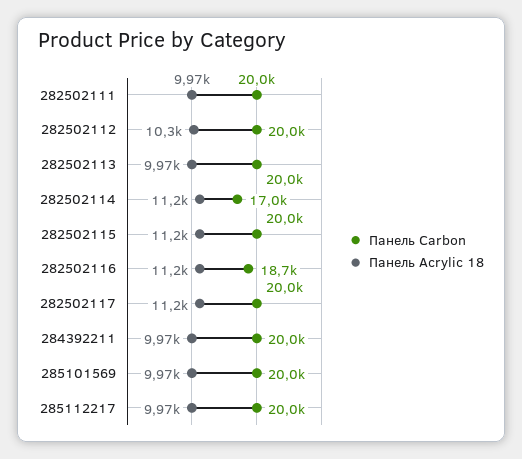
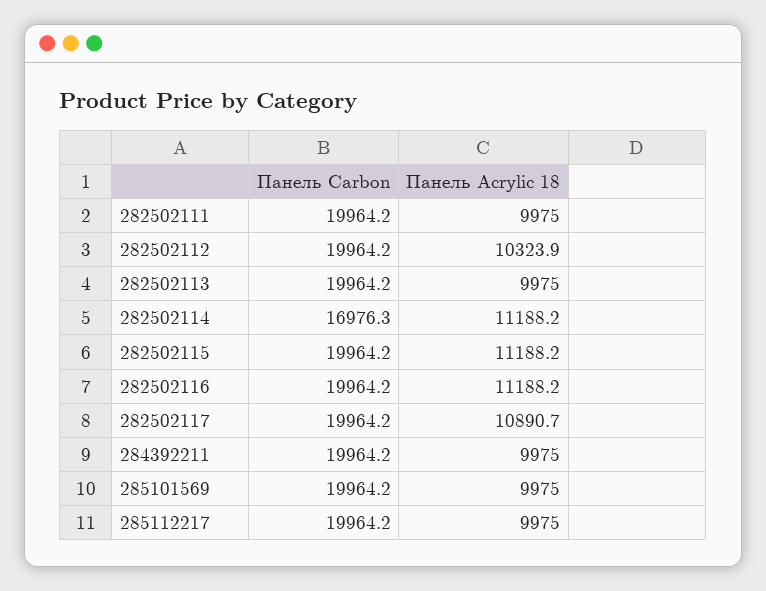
Панель Carbon, 282502116: 18700 -> 19964.2
Панель Acrylic 18, 282502117: 11200 -> 10890.7

